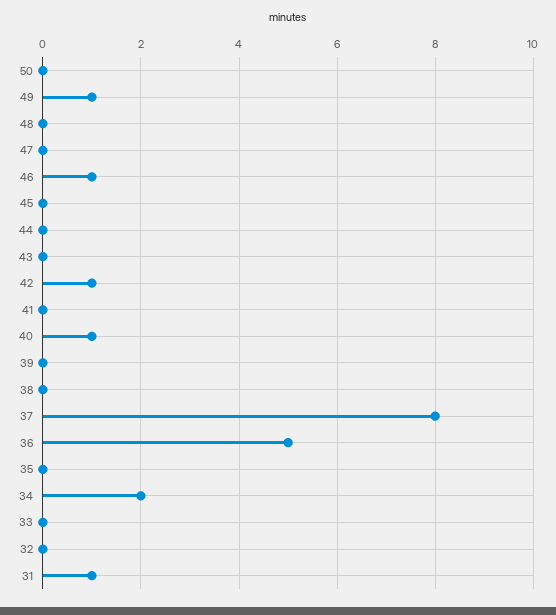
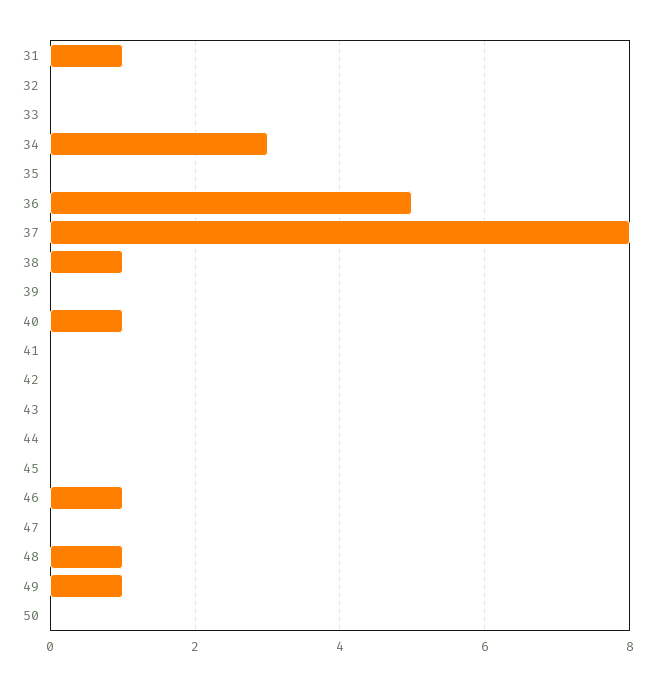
48: 0 -> 1
42: 1 -> 0
38: 0 -> 1
34: 2 -> 3

